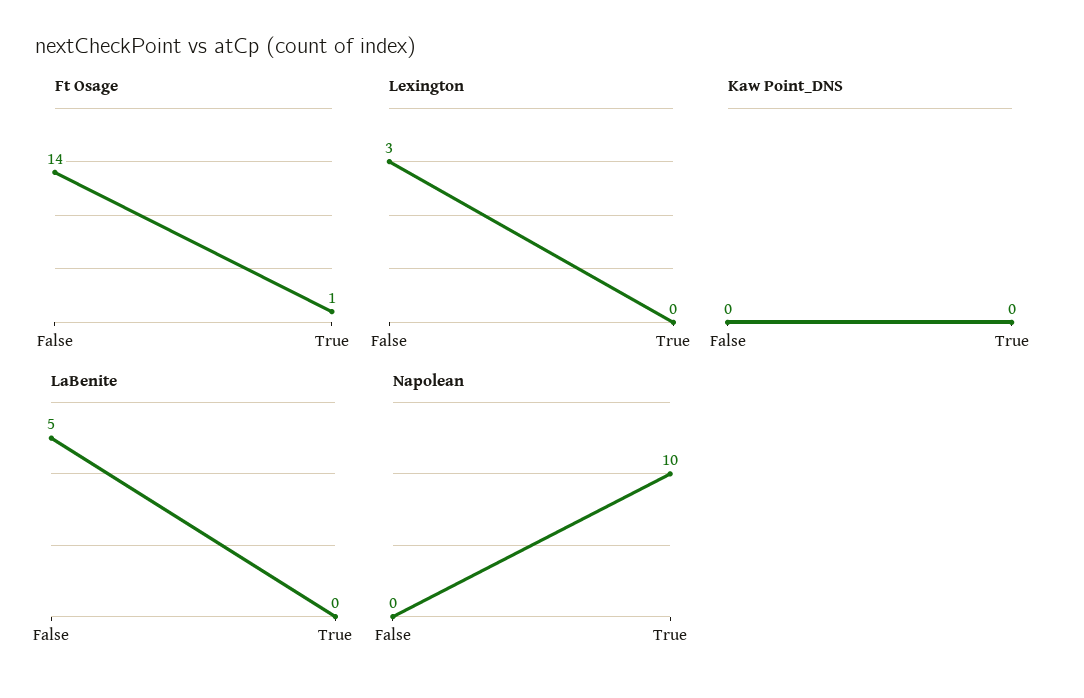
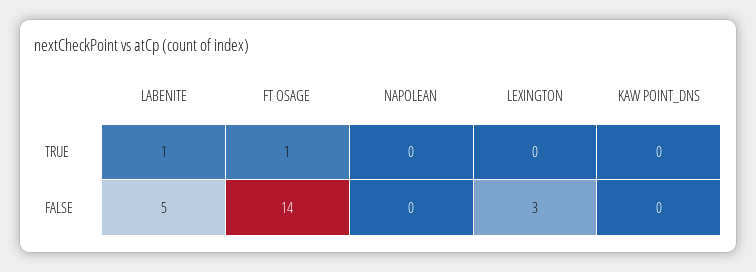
LaBenite, True: 0 -> 1
Napolean, True: 10 -> 0

